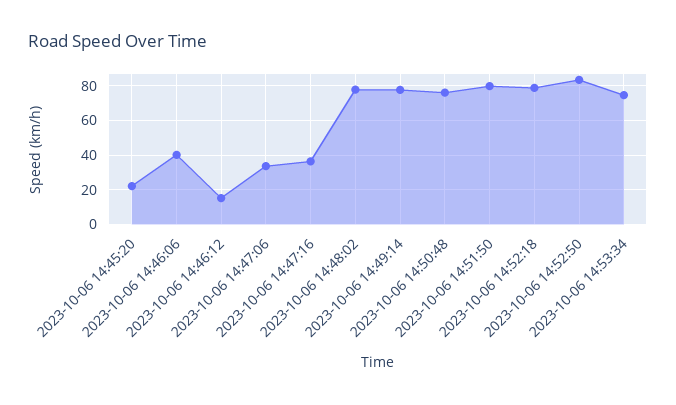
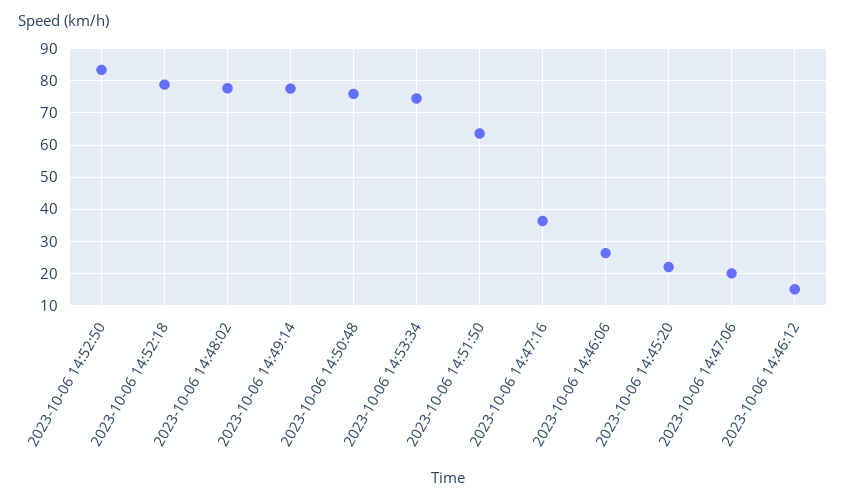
2023-10-06 14:46:06: 40 -> 26
2023-10-06 14:47:06: 35 -> 20
2023-10-06 14:51:50: 80 -> 64

